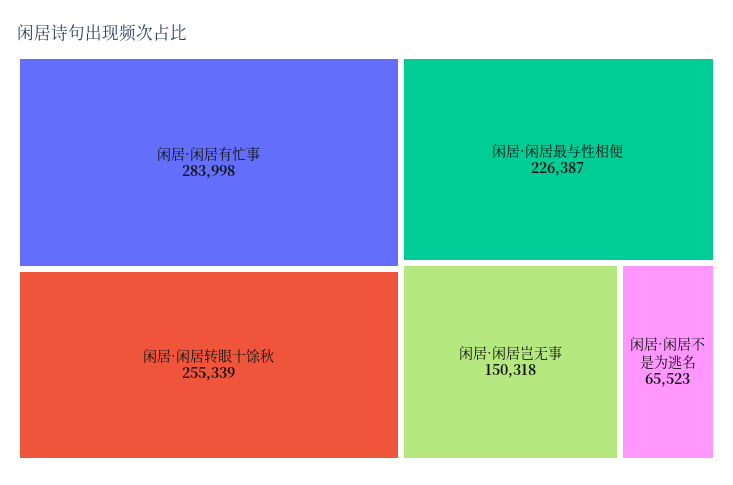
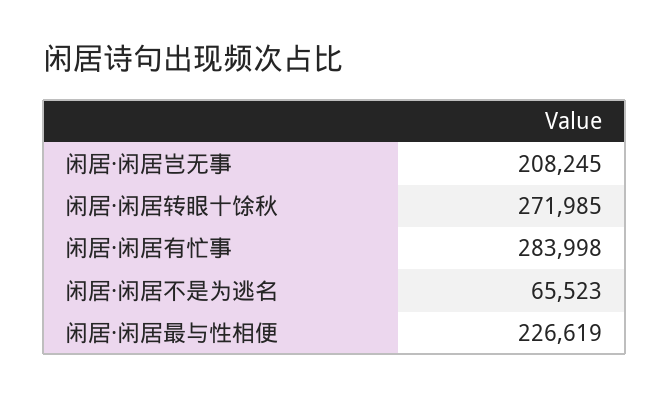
闲居·闲居转眼十馀秋: 255339 -> 271985
闲居·闲居最与性相便: 226387 -> 226619
闲居·闲居岂无事: 150318 -> 208245

